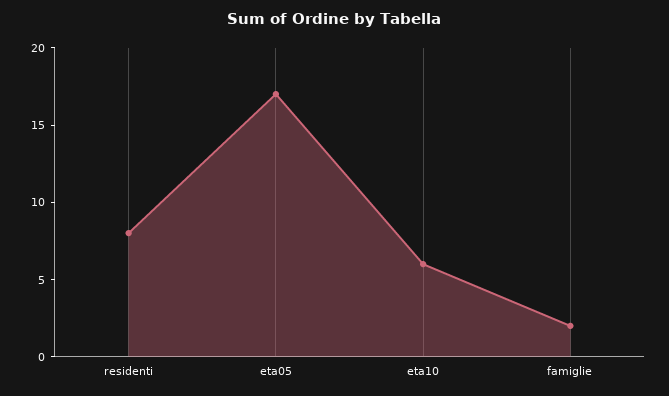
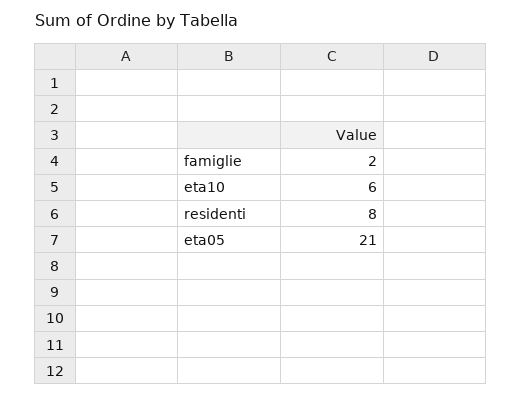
eta05: 17 -> 21

